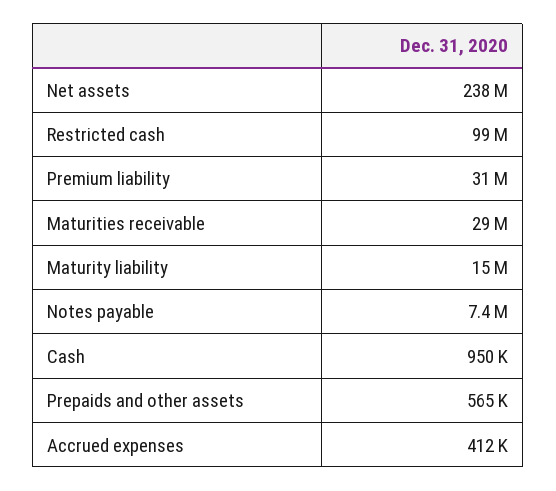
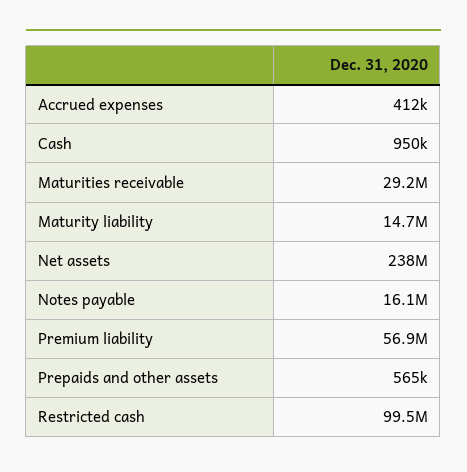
Premium liability: 31000000 -> 56900000
Notes payable: 7400000 -> 16100000

